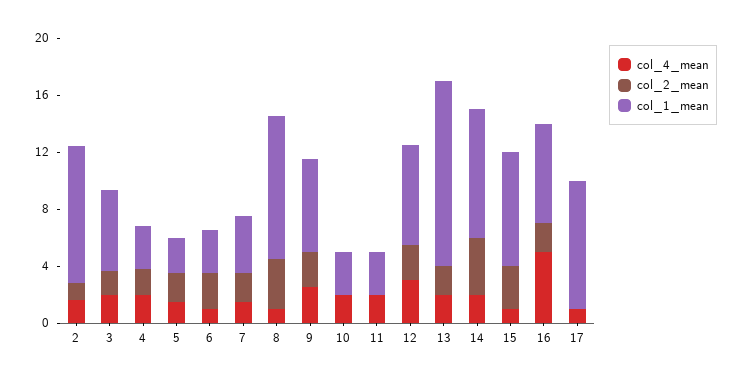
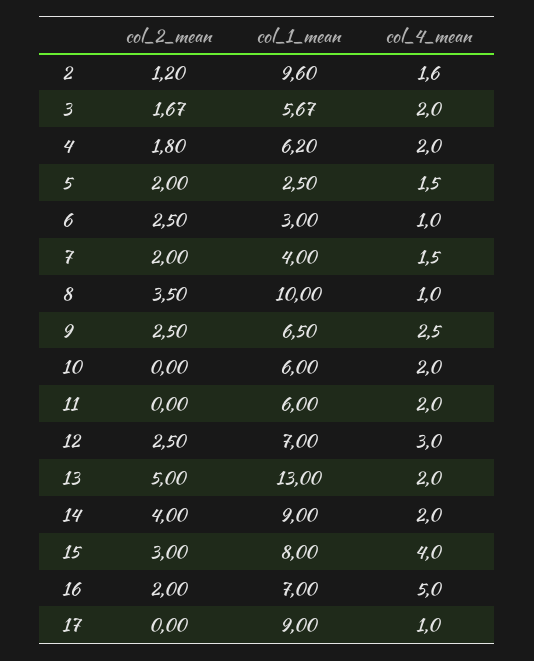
col_1_mean, 4: 3 -> 6.2
col_1_mean, 10: 3 -> 6
col_1_mean, 11: 3 -> 6
col_2_mean, 13: 2 -> 5
col_4_mean, 15: 1 -> 4

